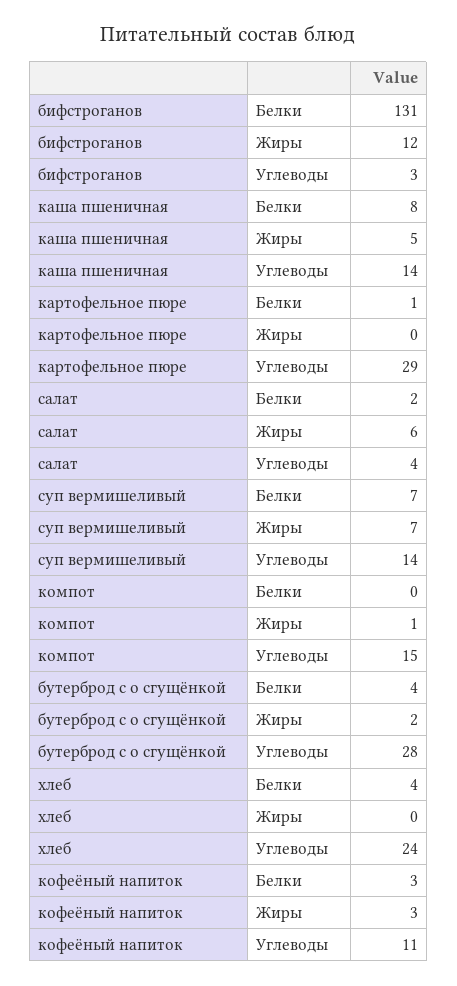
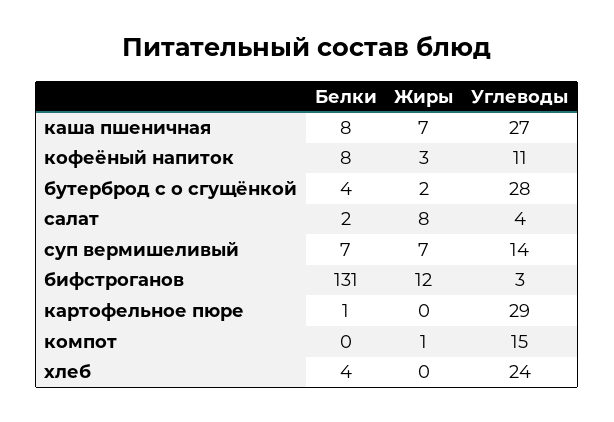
каша пшеничная, Жиры: 5 -> 7
каша пшеничная, Углеводы: 14 -> 27
салат, Жиры: 6 -> 8
кофеёный напиток, Белки: 3 -> 8

